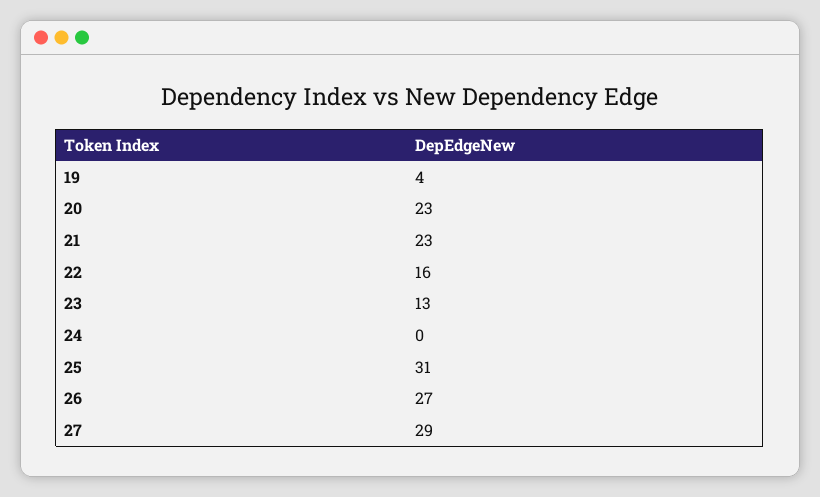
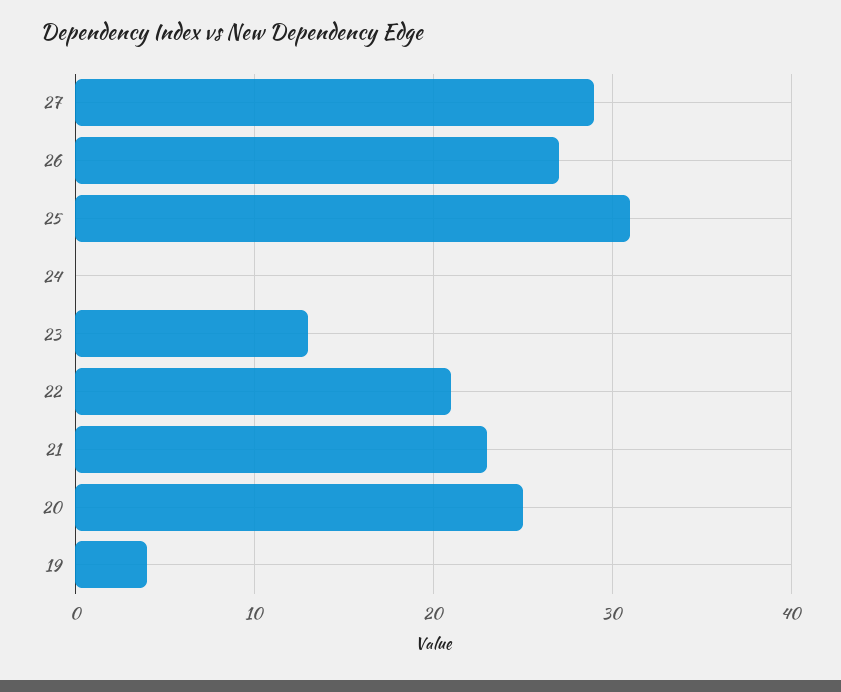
20: 23 -> 25
22: 16 -> 21

